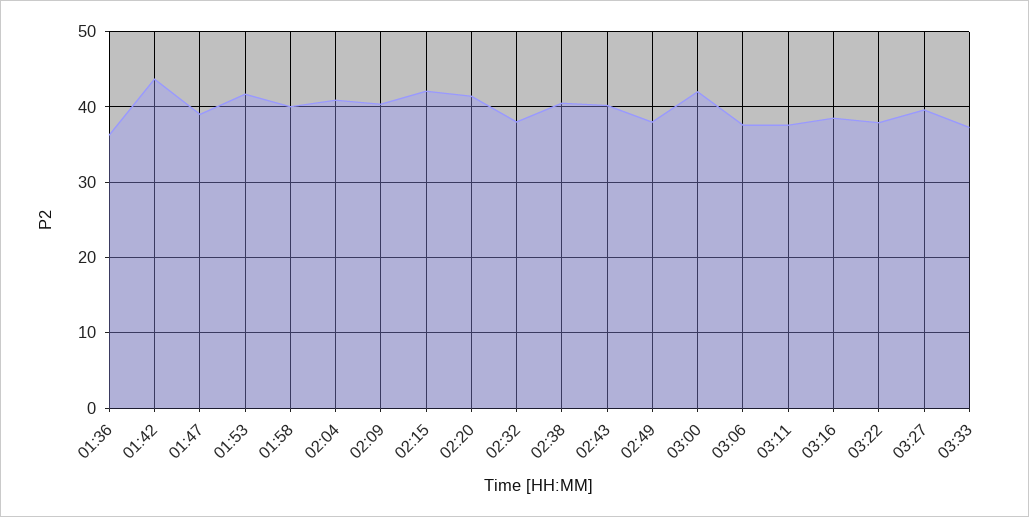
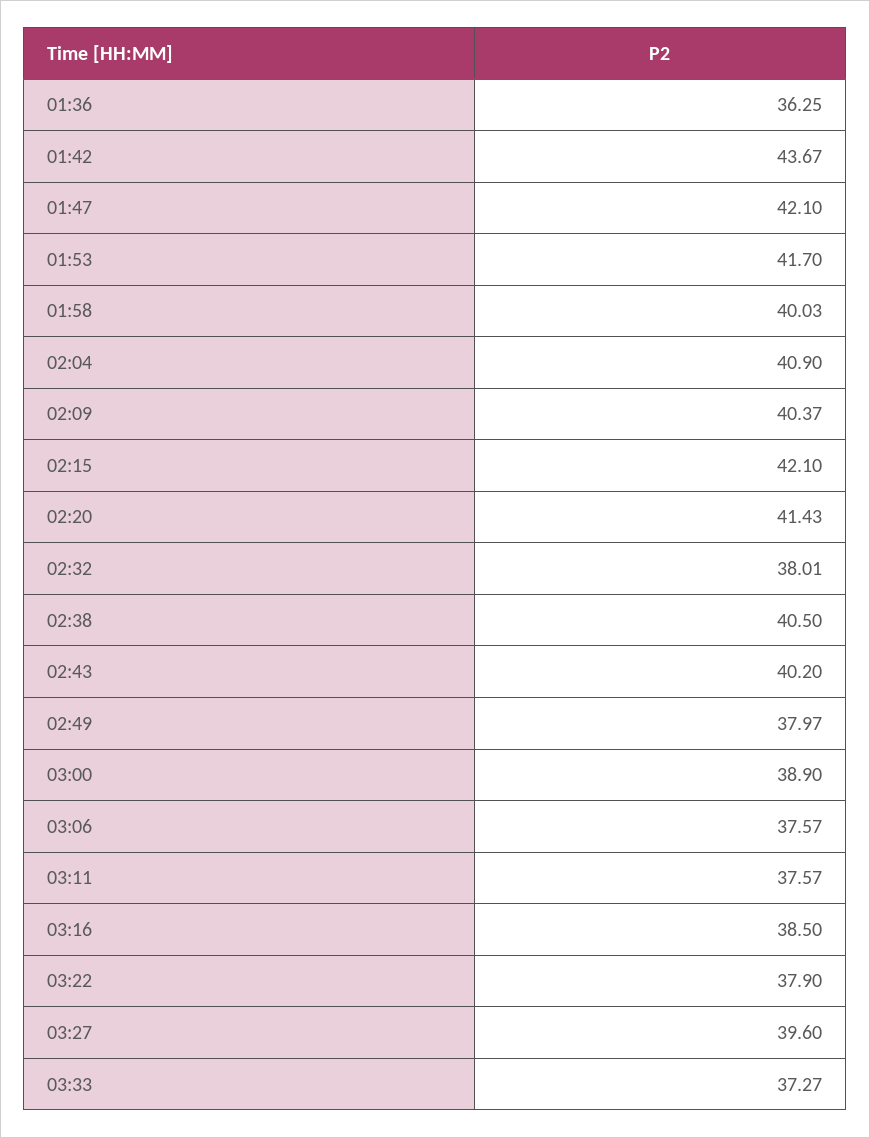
01:47: 39 -> 42.1
03:00: 42 -> 38.9

